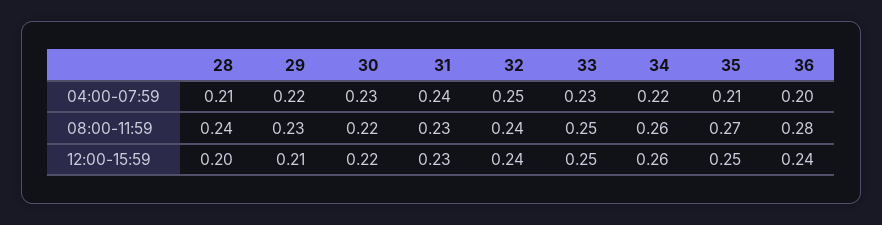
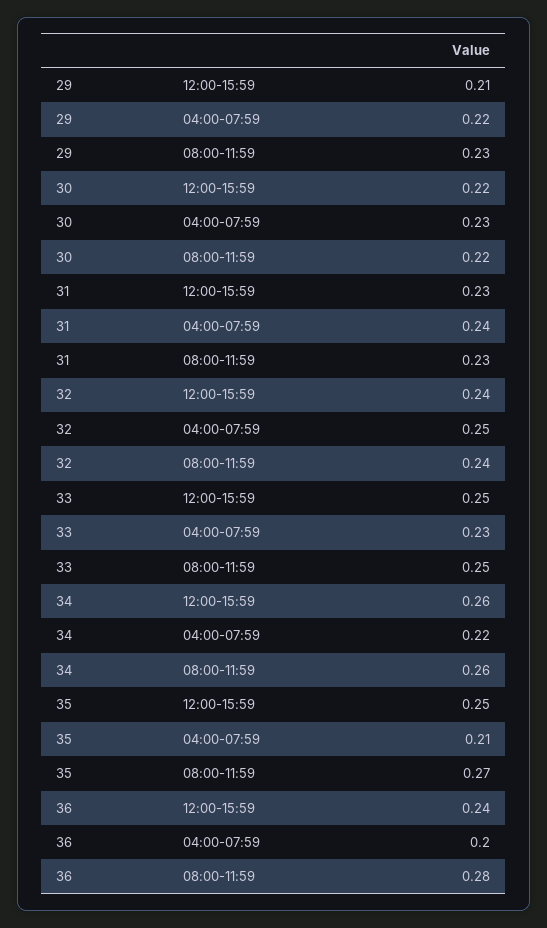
28, 04:00-07:59: 0.21 -> none
28, 08:00-11:59: 0.24 -> none
28, 12:00-15:59: 0.2 -> none

